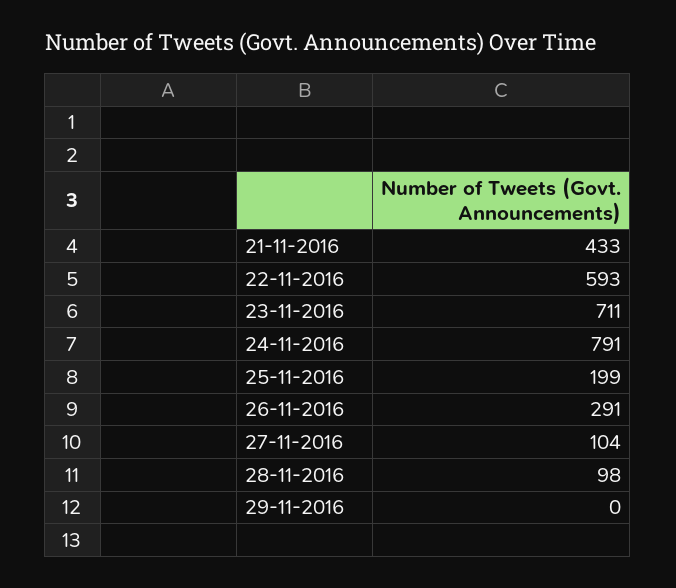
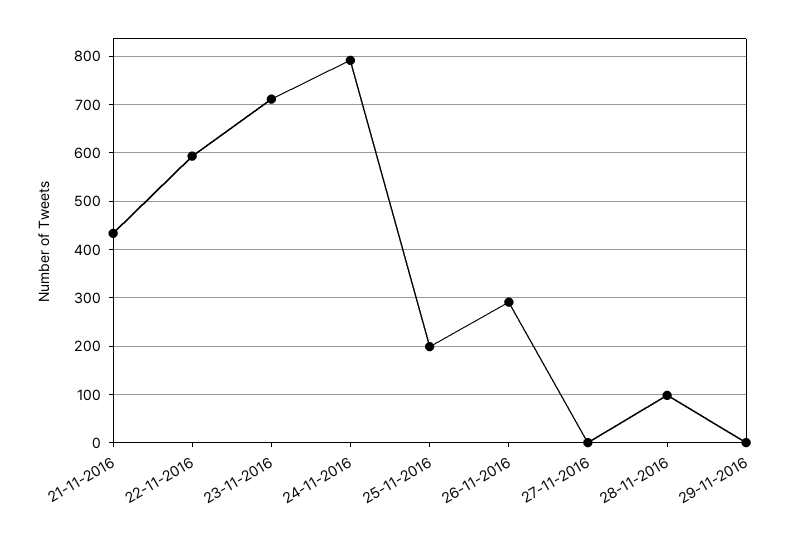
27-11-2016: 104 -> 0

